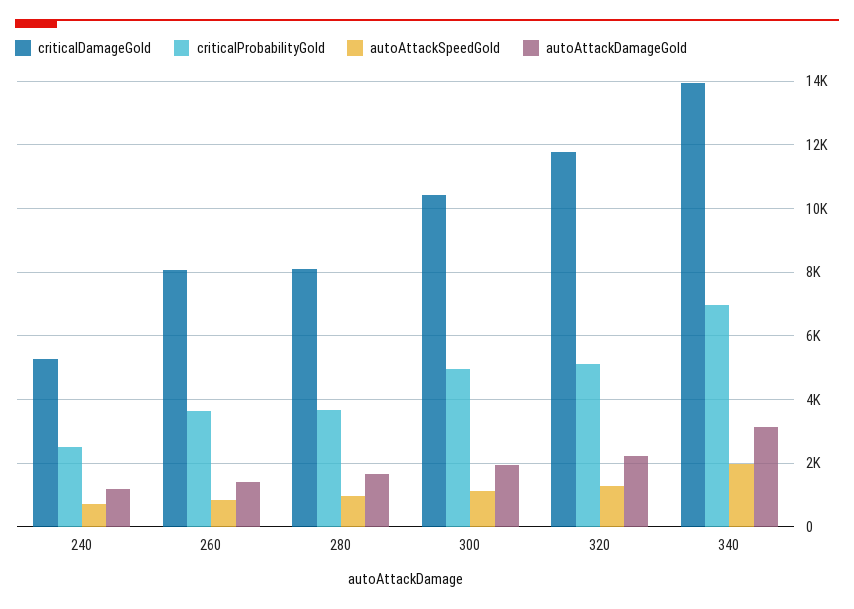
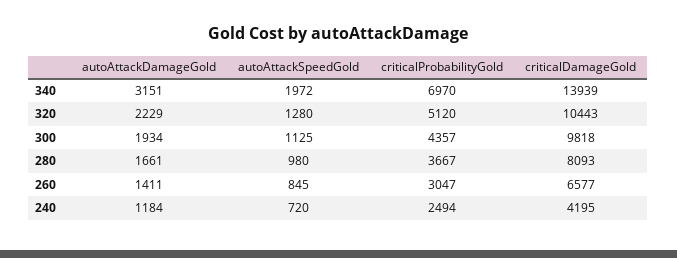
criticalDamageGold, 240: 5200 -> 4195
criticalDamageGold, 260: 8000 -> 6577
criticalProbabilityGold, 260: 3600 -> 3047
criticalDamageGold, 300: 10400 -> 9818
criticalProbabilityGold, 300: 5000 -> 4357
criticalDamageGold, 320: 11800 -> 10443

